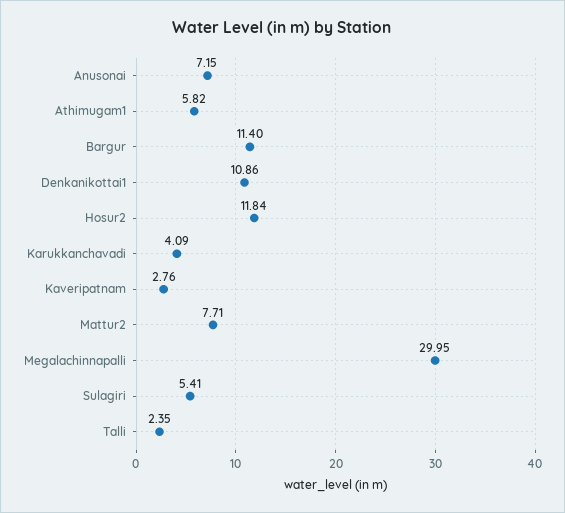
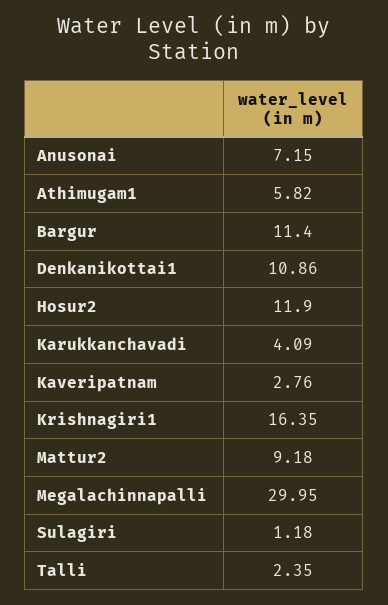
Hosur2: 11.84 -> 11.9
Mattur2: 7.71 -> 9.18
Sulagiri: 5.41 -> 1.18
Krishnagiri1: none -> 16.35

